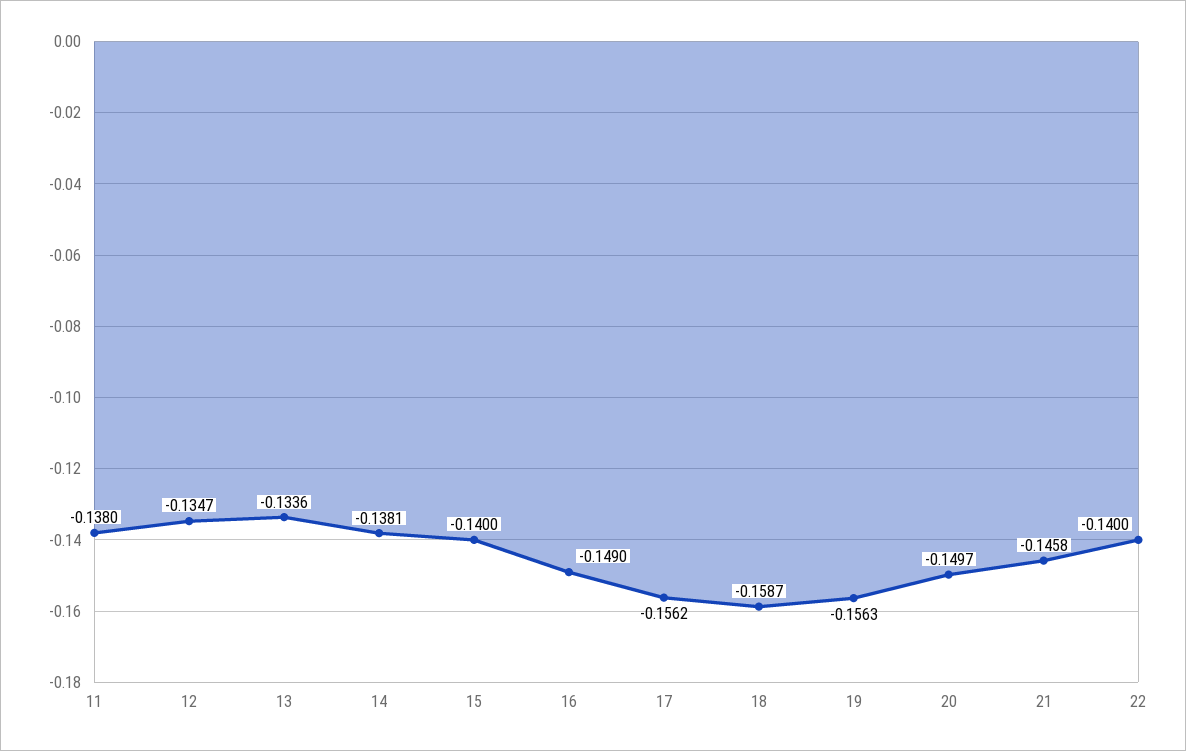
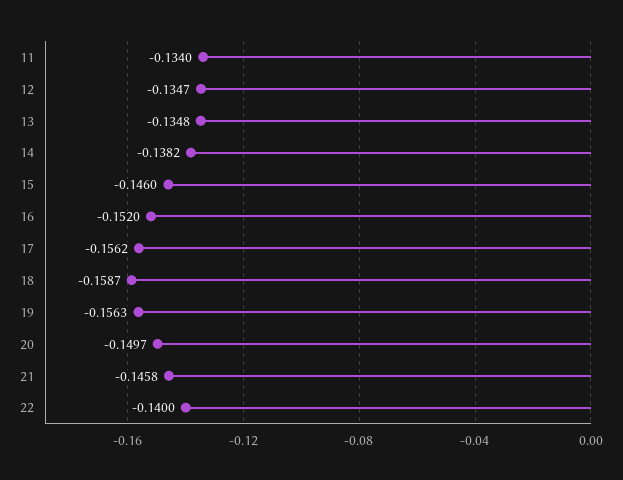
11: -0.138 -> -0.134
13: -0.1336 -> -0.1348
14: -0.1381 -> -0.1382
15: -0.14 -> -0.146
16: -0.149 -> -0.152

